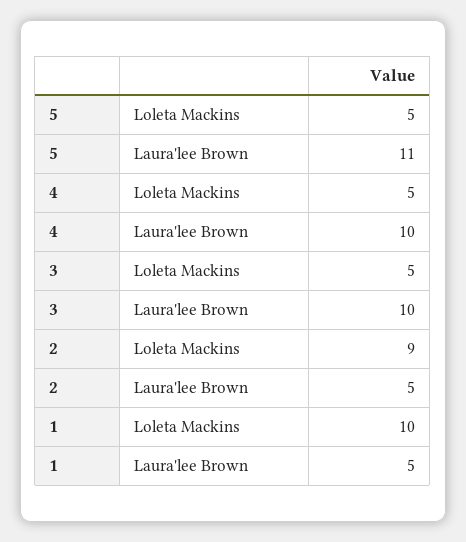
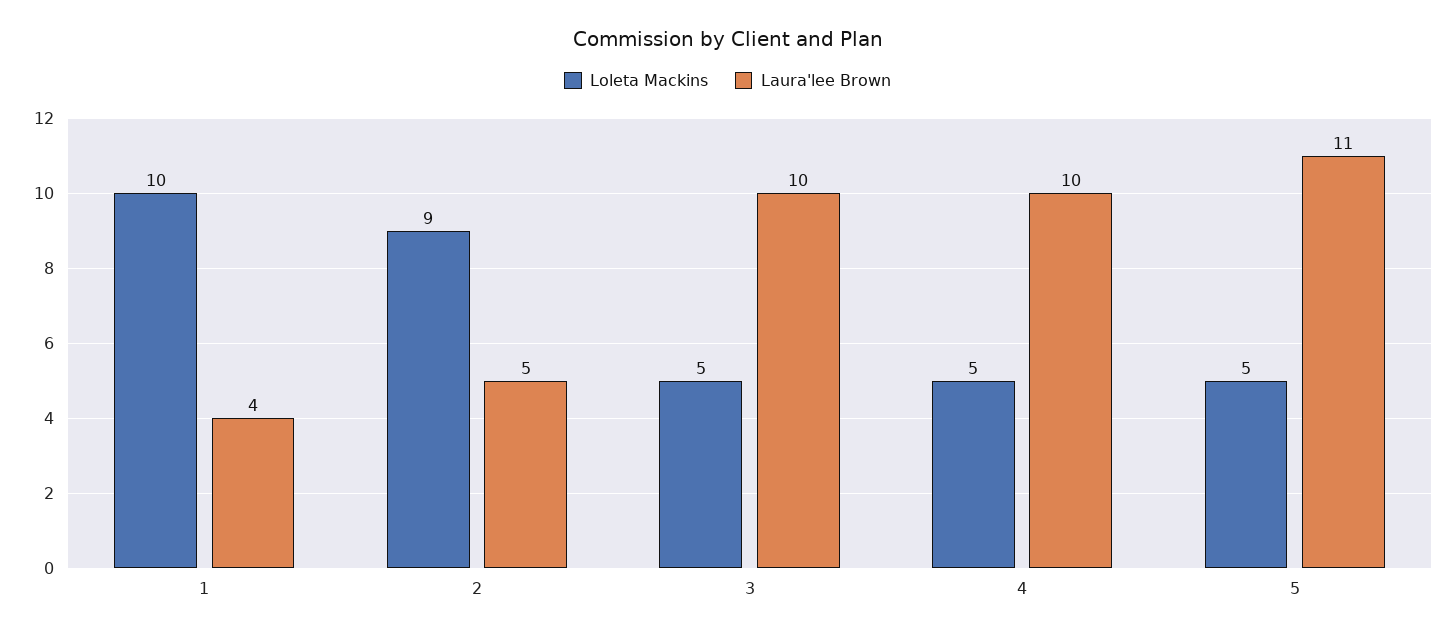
Laura'lee Brown, 1: 5 -> 4

